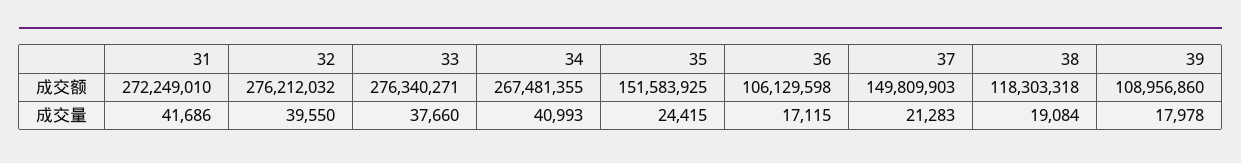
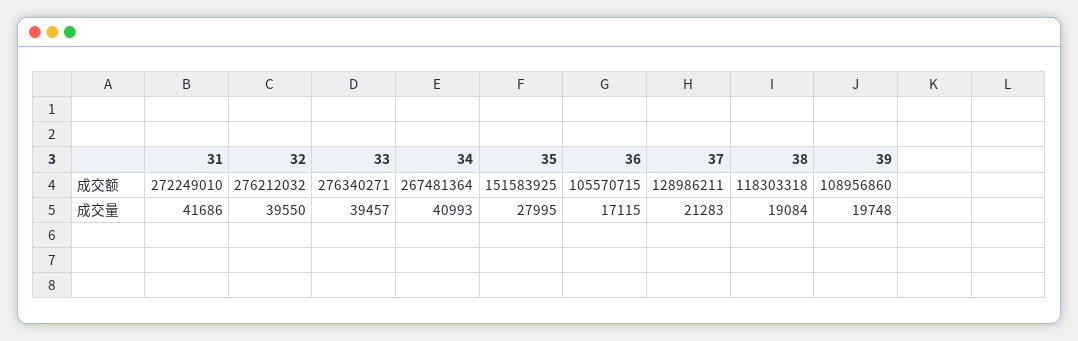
34, 成交额: 267481355 -> 267481364
36, 成交额: 106129598 -> 105570715
37, 成交额: 149809903 -> 128986211
33, 成交量: 37660 -> 39457
35, 成交量: 24415 -> 27995
39, 成交量: 17978 -> 19748

